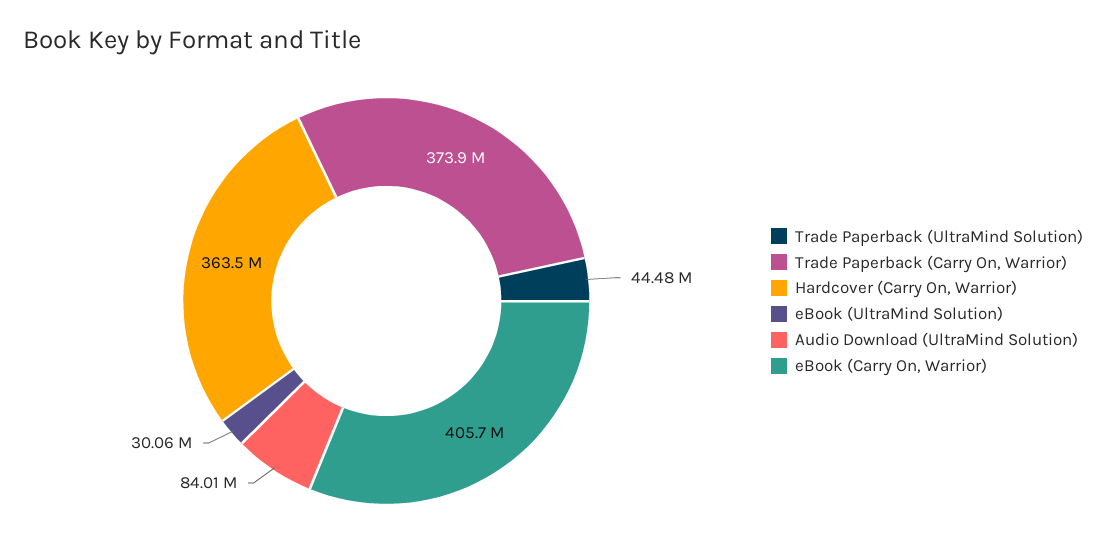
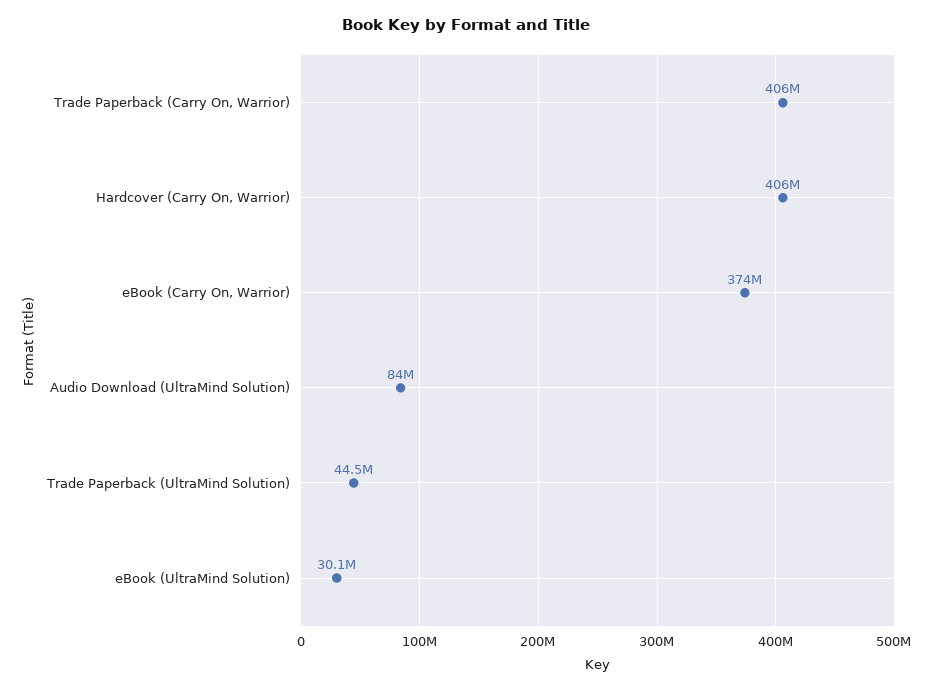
Trade Paperback (Carry On, Warrior): 373900000 -> 406000000
Hardcover (Carry On, Warrior): 363500000 -> 406000000
eBook (Carry On, Warrior): 405700000 -> 374000000

